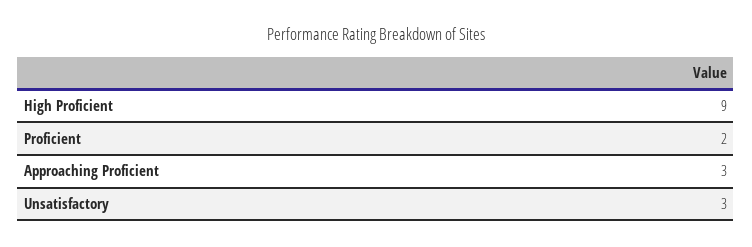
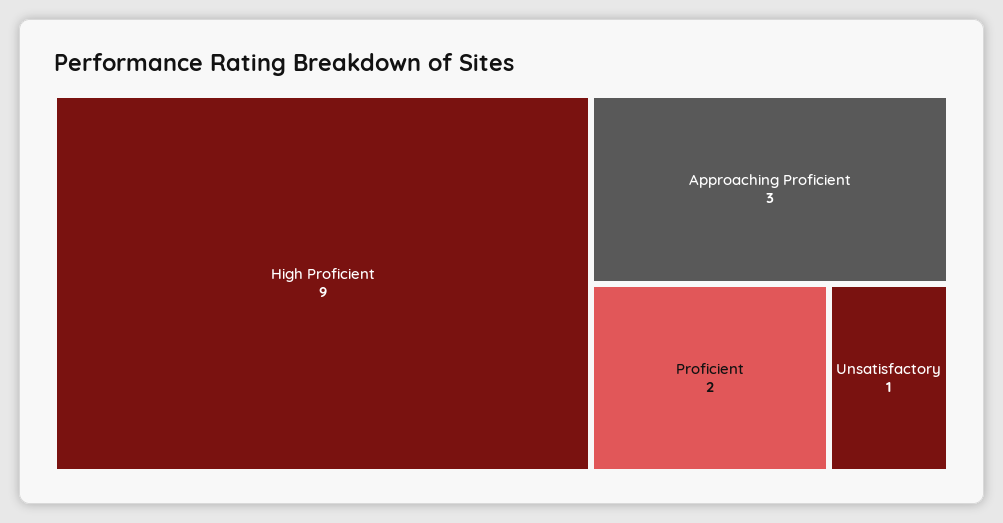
Unsatisfactory: 3 -> 1

